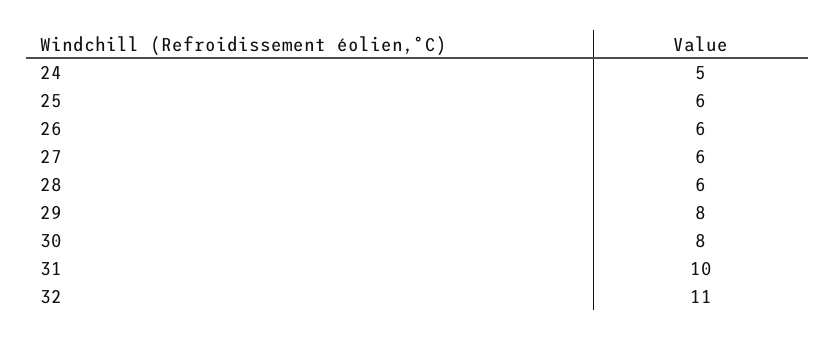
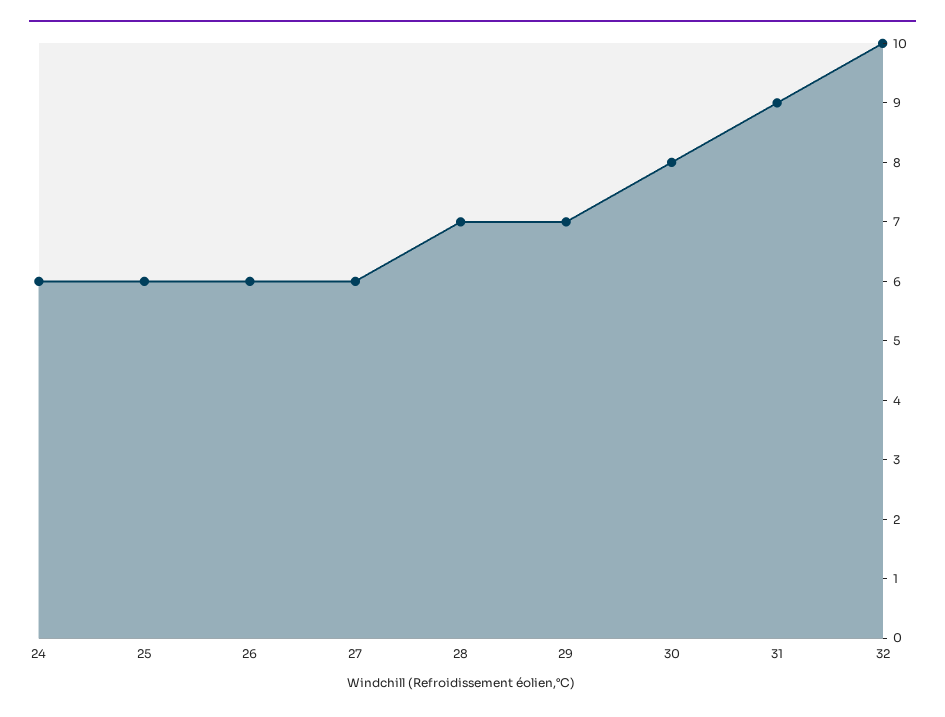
24: 5 -> 6
28: 6 -> 7
29: 8 -> 7
31: 10 -> 9
32: 11 -> 10

